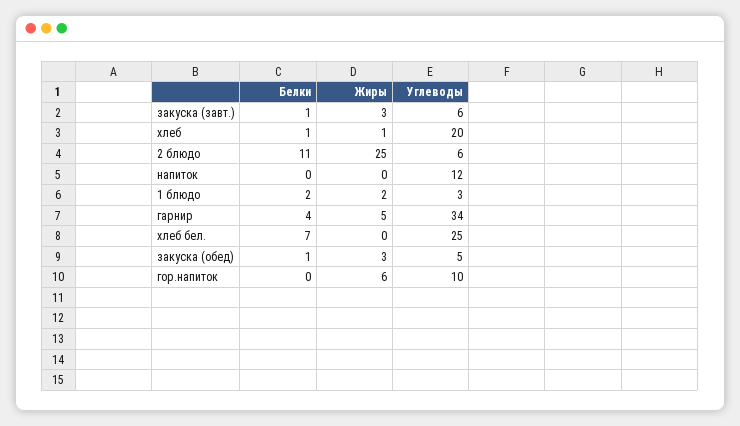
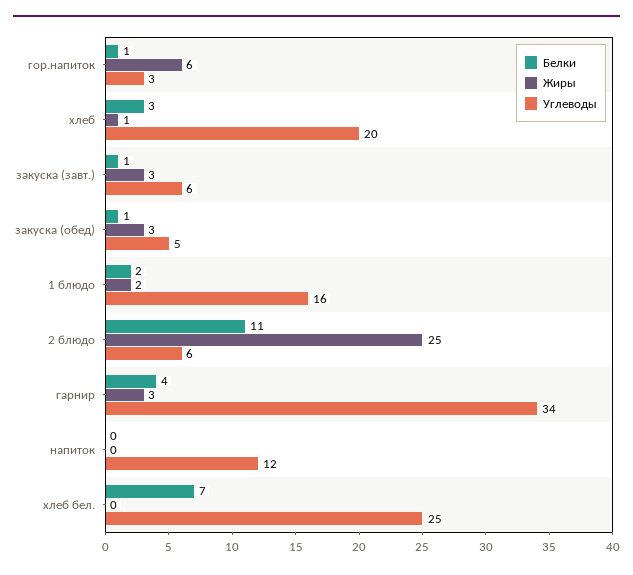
Белки, хлеб: 1 -> 3
Углеводы, 1 блюдо: 3 -> 16
Жиры, гарнир: 5 -> 3
Белки, гор.напиток: 0 -> 1
Углеводы, гор.напиток: 10 -> 3

